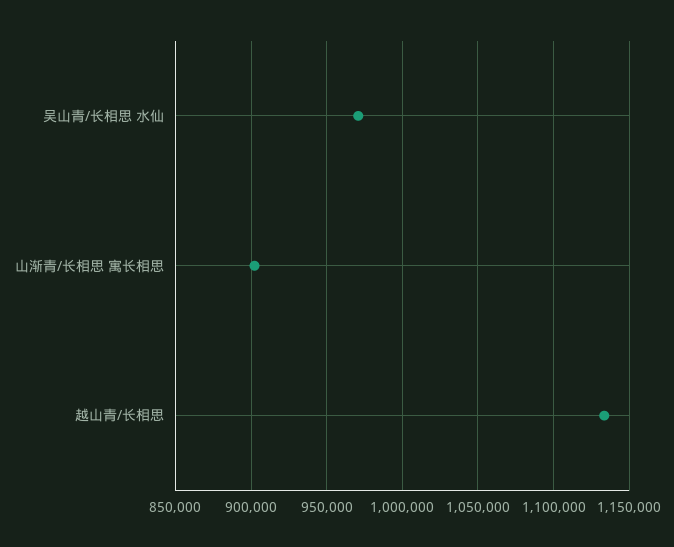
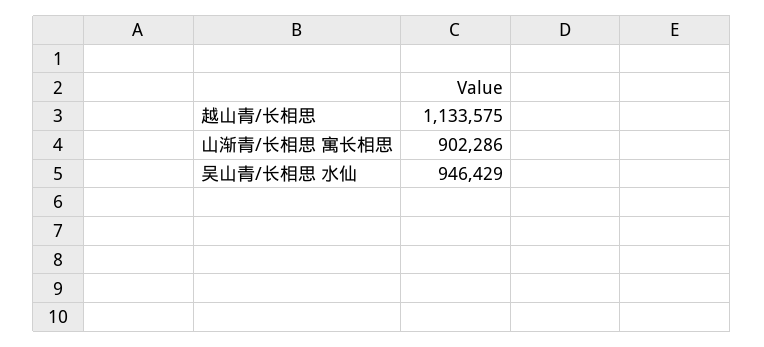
吴山青/长相思 水仙: 970000 -> 946429

